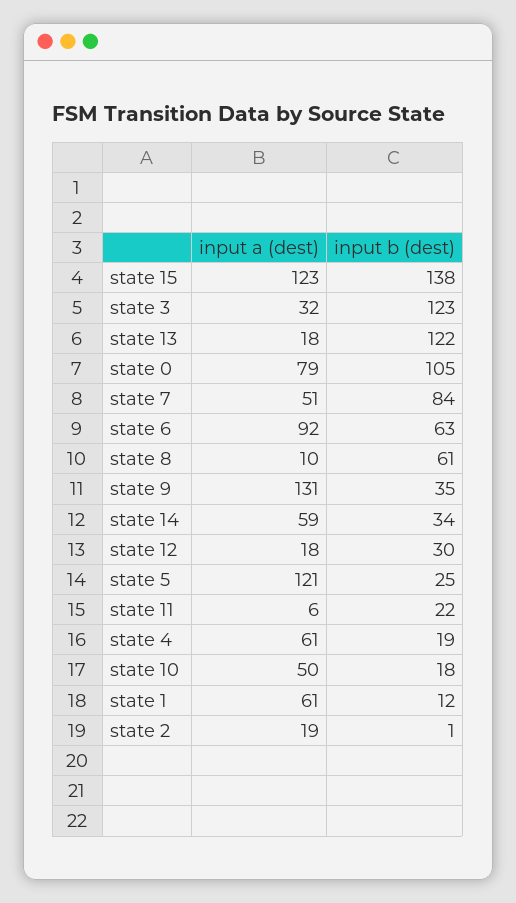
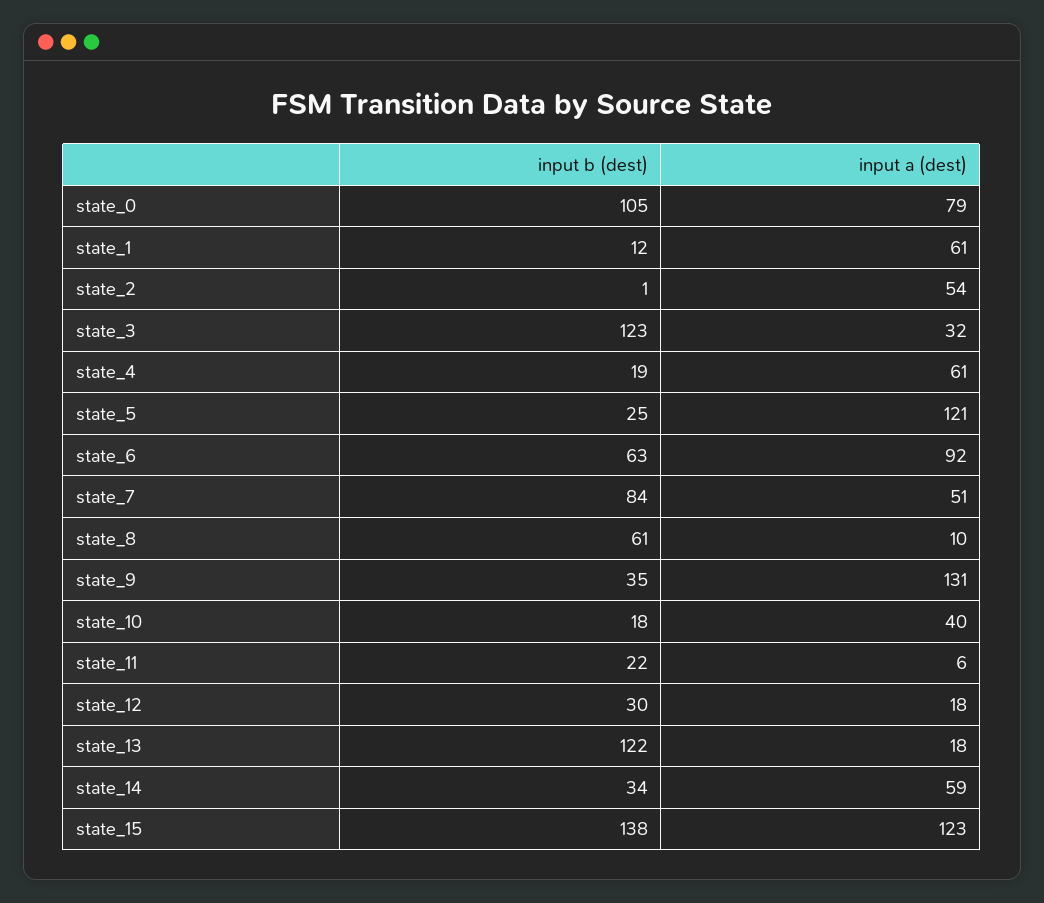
input a (dest), state 10: 50 -> 40
input a (dest), state 2: 19 -> 54

